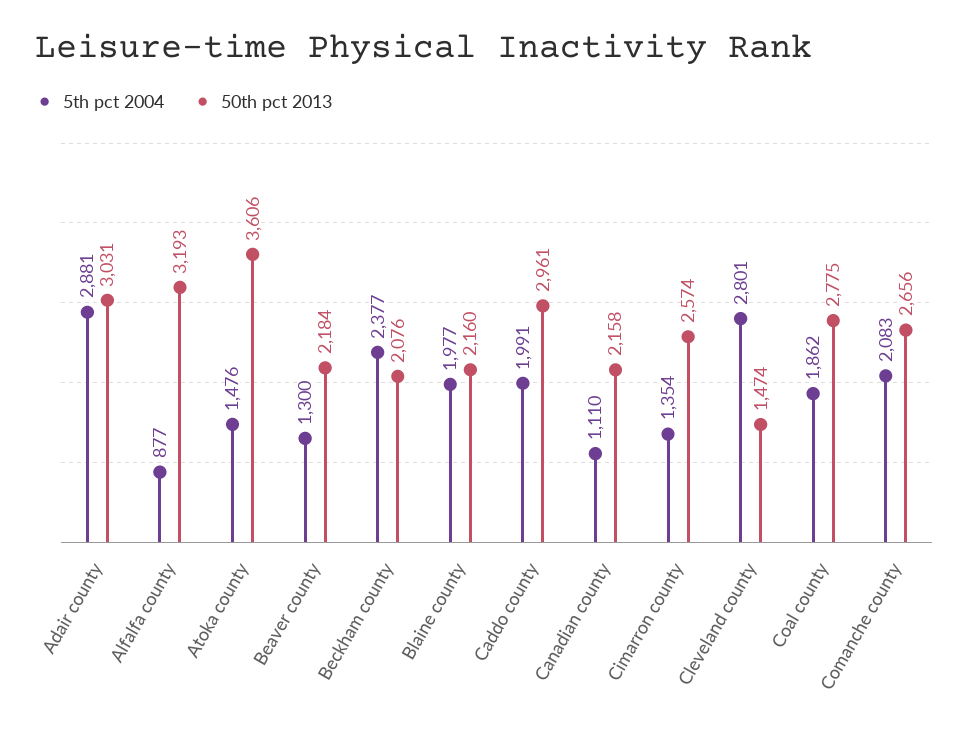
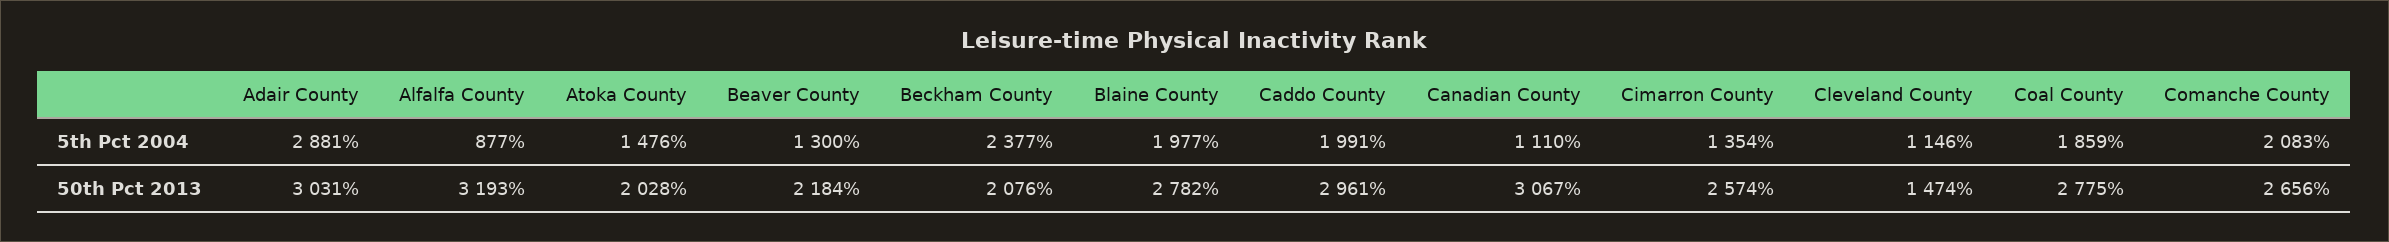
50th pct 2013, Atoka county: 3606 -> 2028
50th pct 2013, Blaine county: 2160 -> 2782
50th pct 2013, Canadian county: 2158 -> 3067
5th pct 2004, Cleveland county: 2801 -> 1146
5th pct 2004, Coal county: 1862 -> 1859

